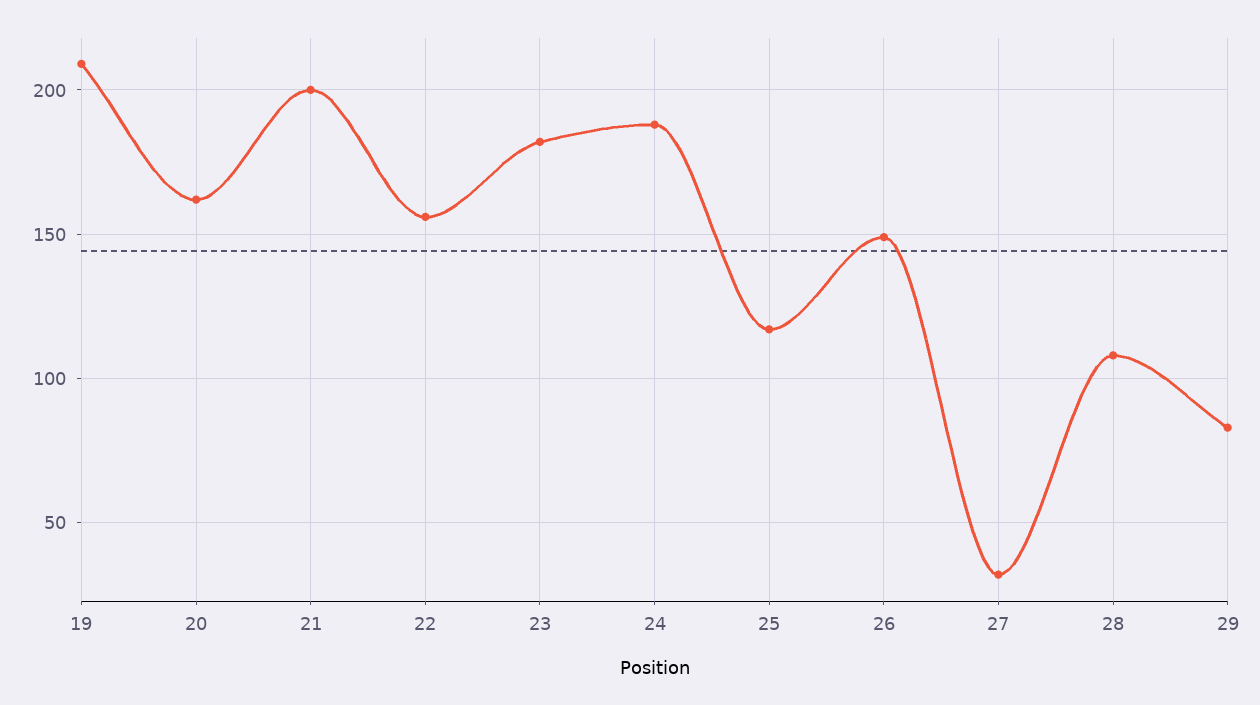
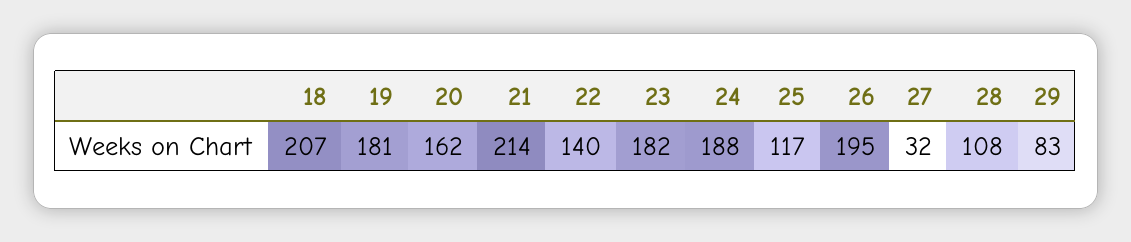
19: 210 -> 181
21: 200 -> 214
22: 155 -> 140
26: 150 -> 195
18: none -> 207

